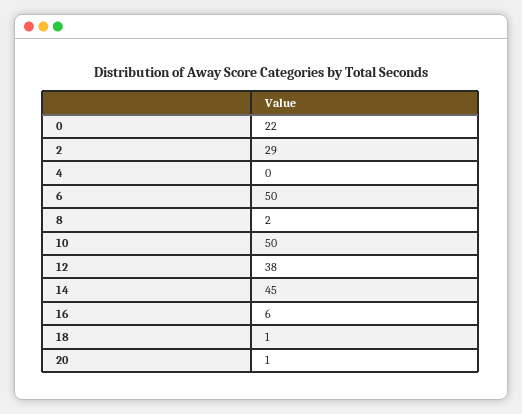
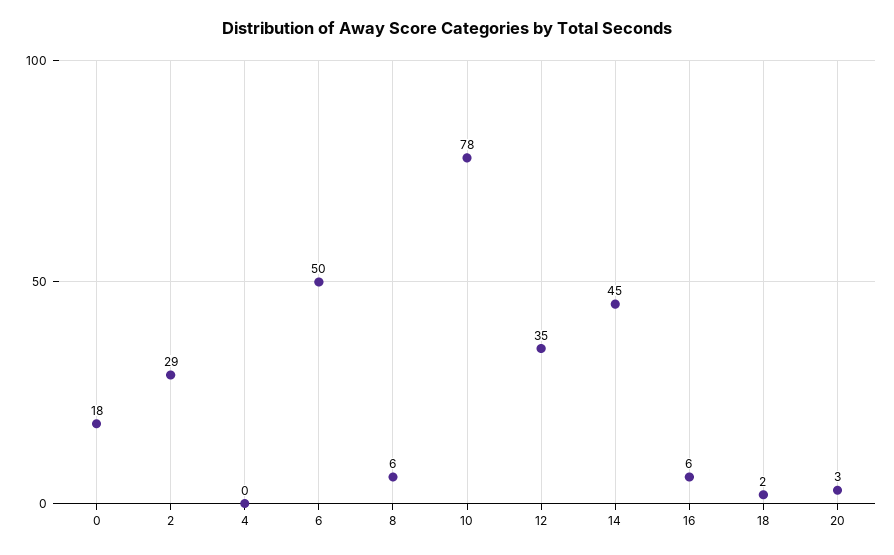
0: 22 -> 18
8: 2 -> 6
10: 50 -> 78
12: 38 -> 35
18: 1 -> 2
20: 1 -> 3

